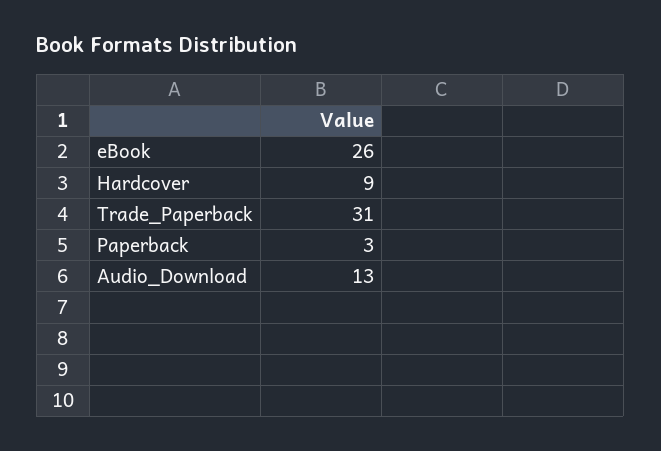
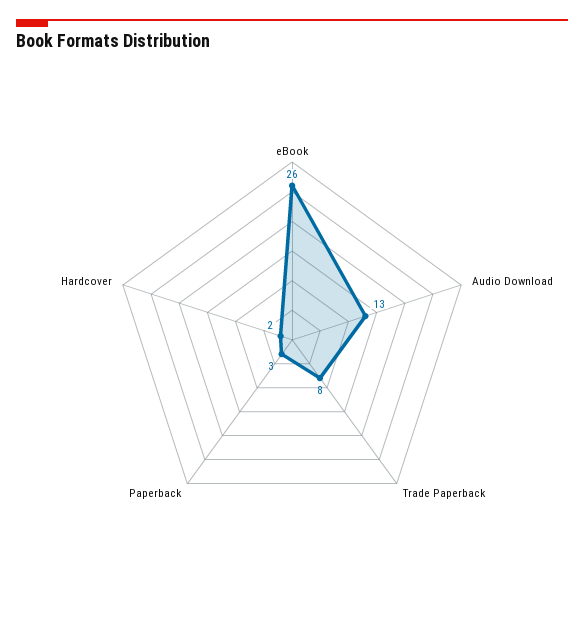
Hardcover: 9 -> 2
Trade_Paperback: 31 -> 8

